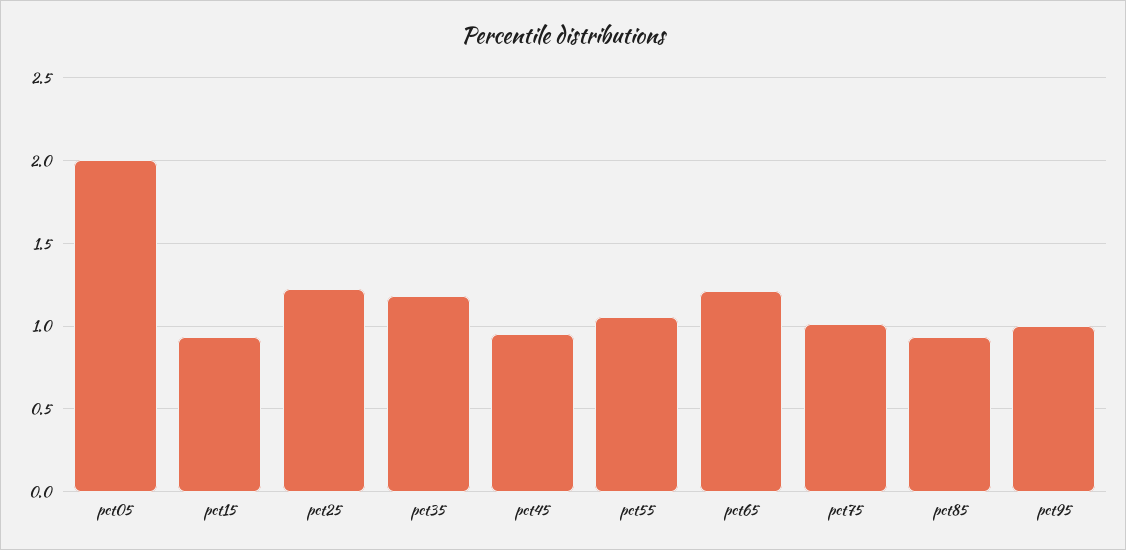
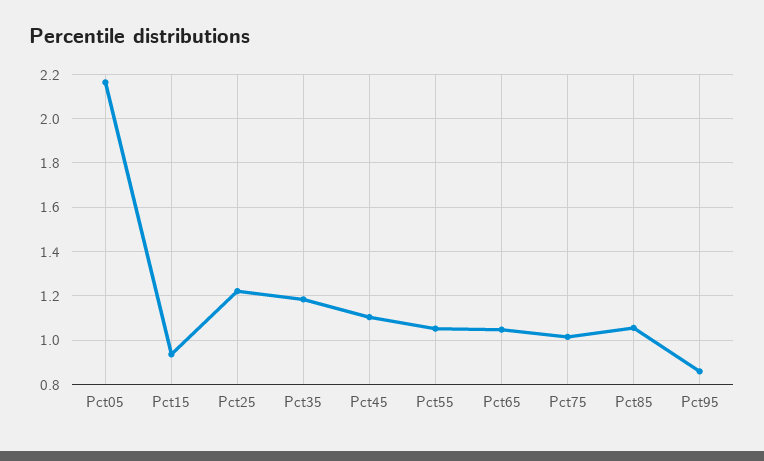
pct05: 2 -> 2.15
pct45: 0.95 -> 1.1
pct65: 1.2 -> 1.05
pct85: 0.95 -> 1.05
pct95: 1 -> 0.85

